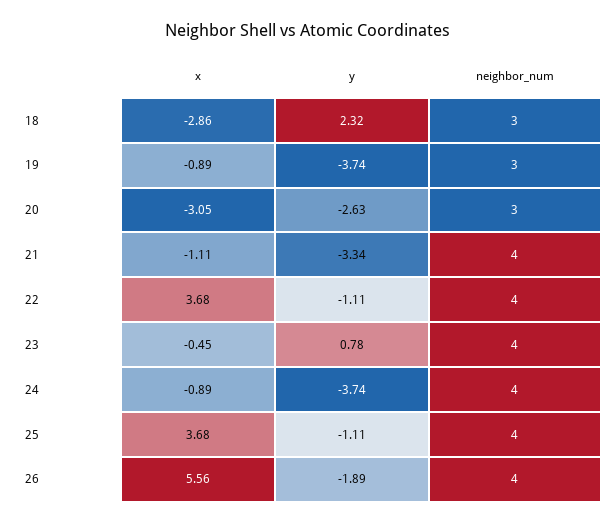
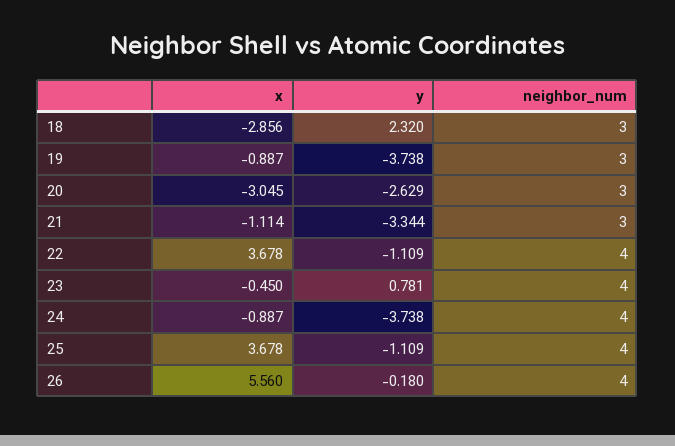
neighbor_num, 21: 4 -> 3
y, 26: -1.89 -> -0.18

